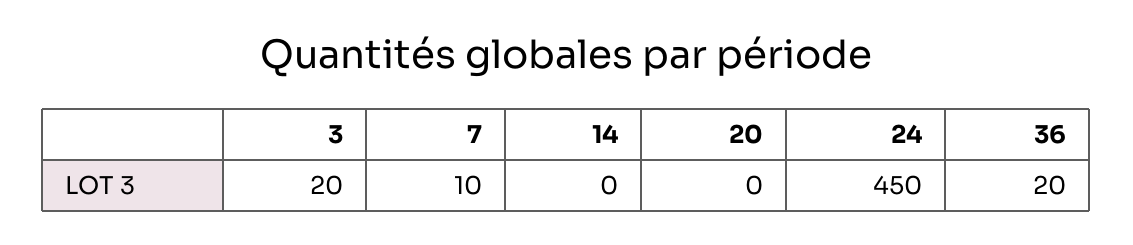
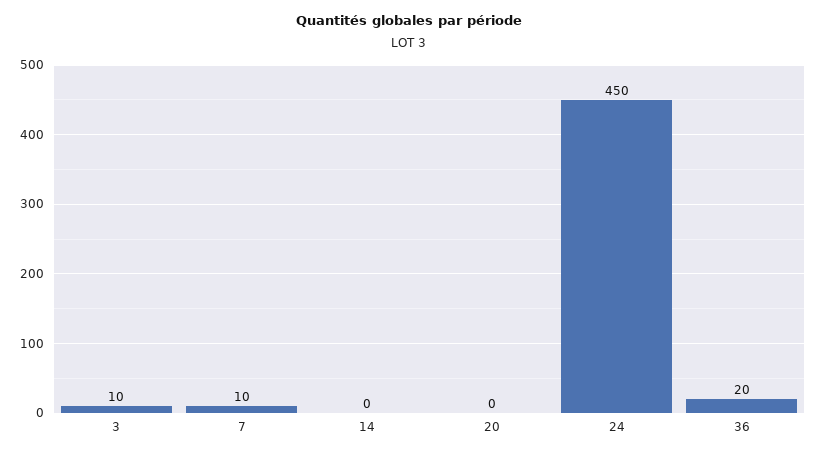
3: 20 -> 10

